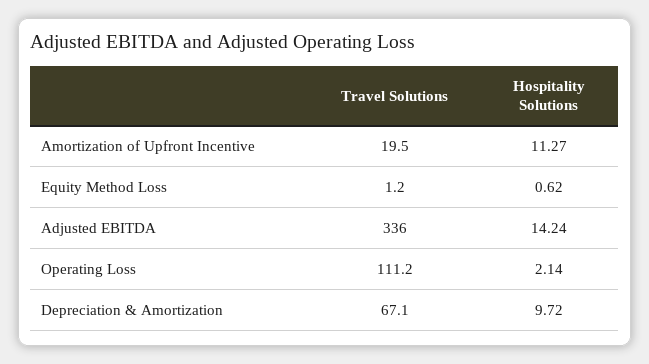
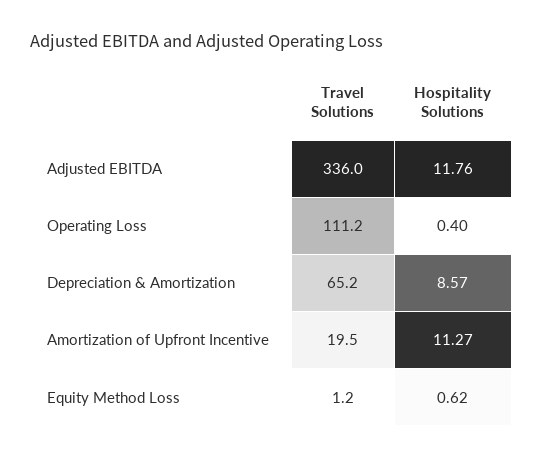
Hospitality Solutions, Adjusted EBITDA: 14.24 -> 11.76
Hospitality Solutions, Operating Loss: 2.14 -> 0.4
Travel Solutions, Depreciation & Amortization: 67.1 -> 65.2
Hospitality Solutions, Depreciation & Amortization: 9.72 -> 8.57

